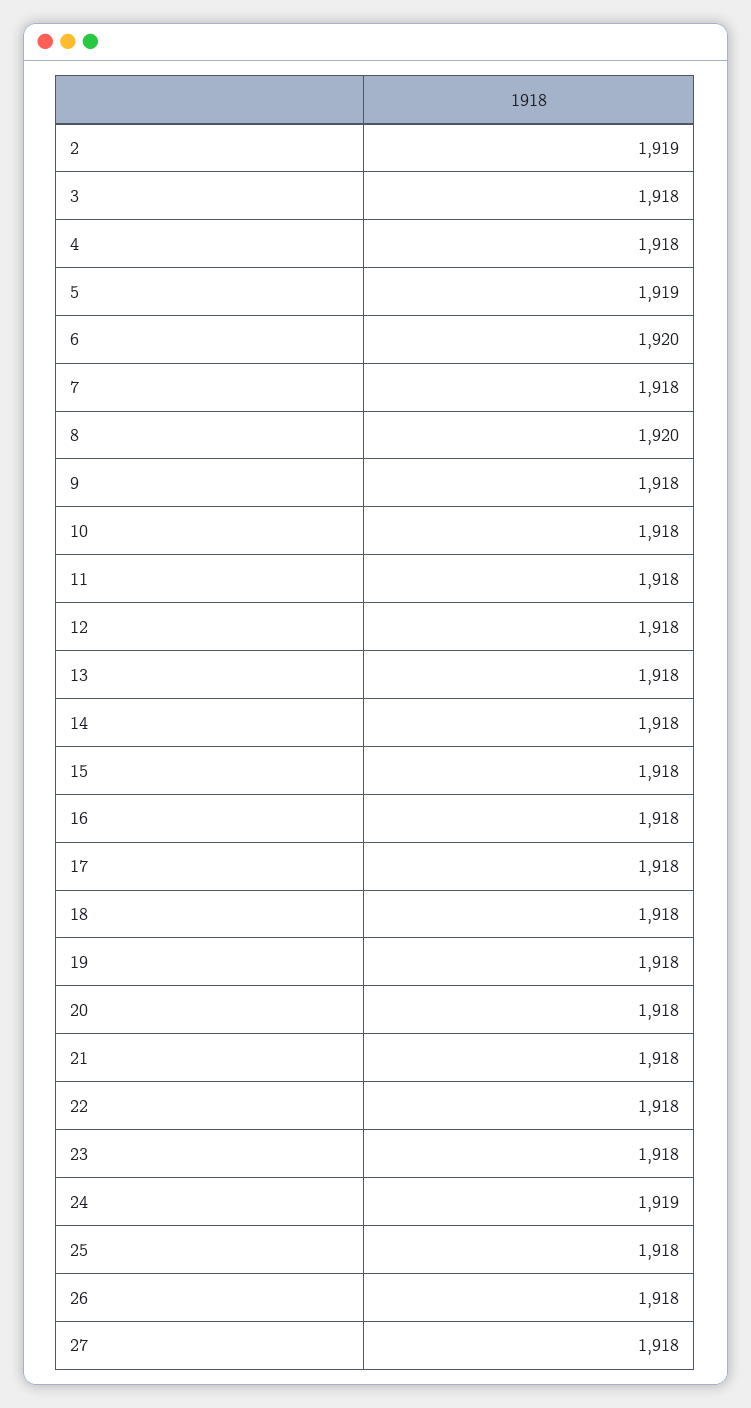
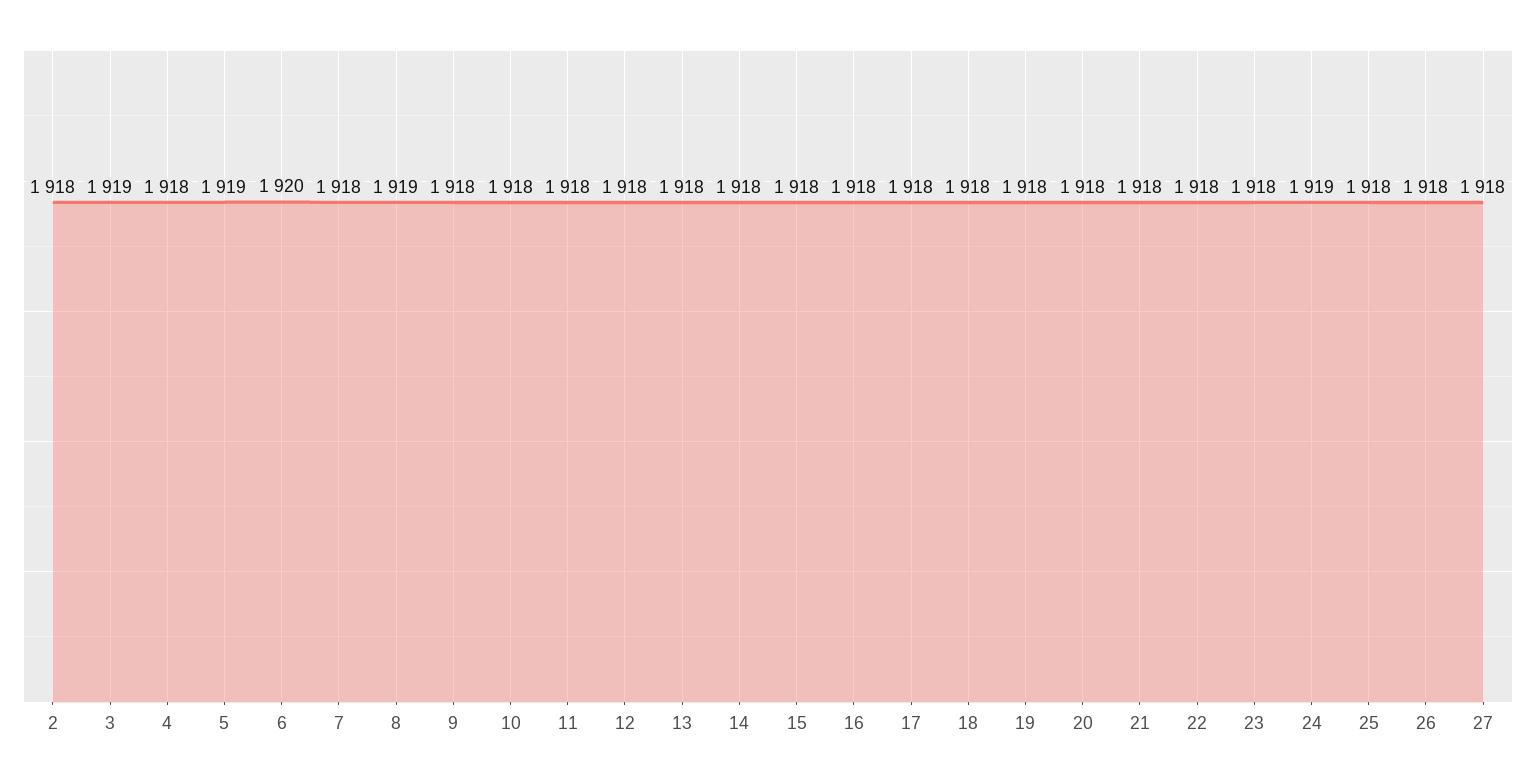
2: 1919 -> 1918
3: 1918 -> 1919
8: 1920 -> 1919

